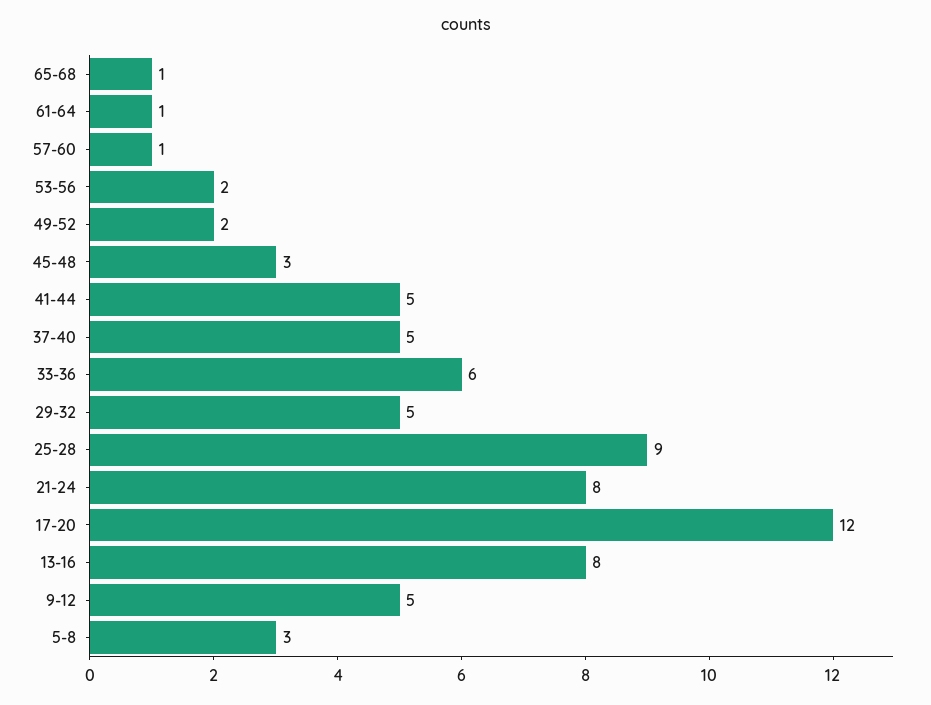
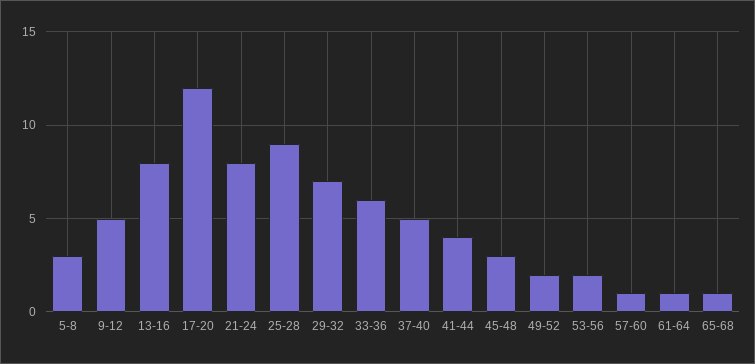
41-44: 5 -> 4
29-32: 5 -> 7

